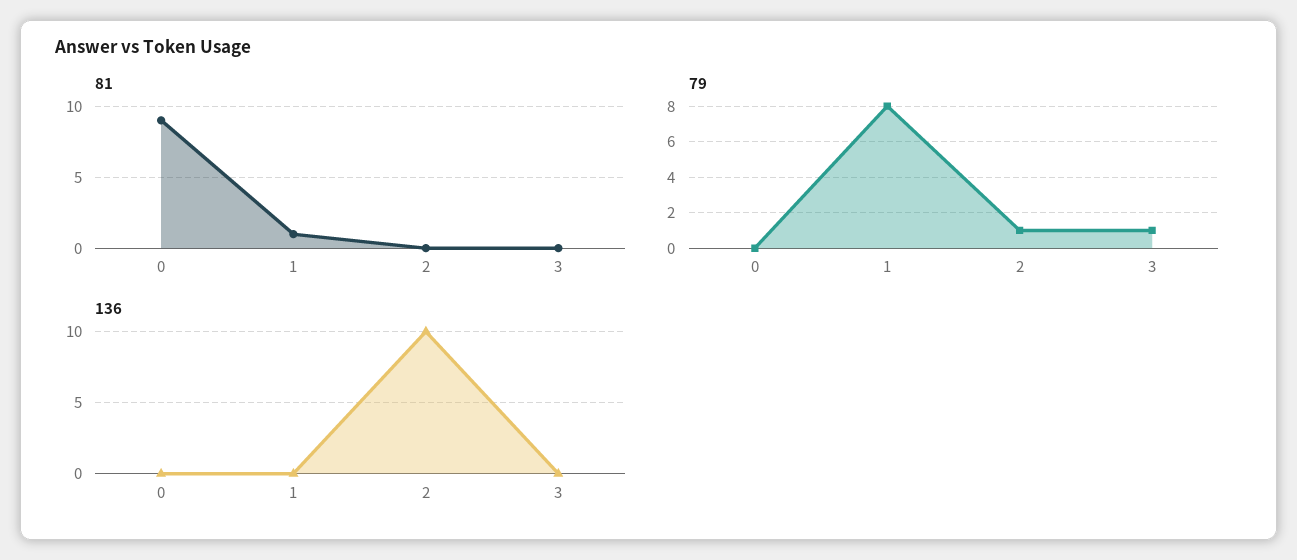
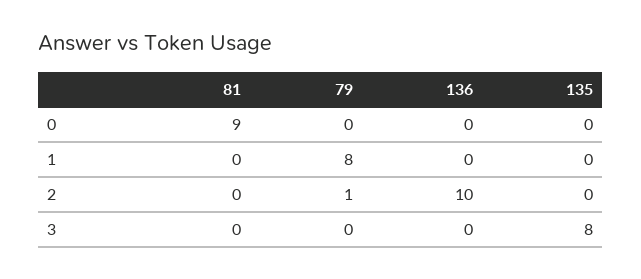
81, 1: 1 -> 0
79, 3: 1 -> 0
135, 0: none -> 0
135, 1: none -> 0
135, 2: none -> 0
135, 3: none -> 8

